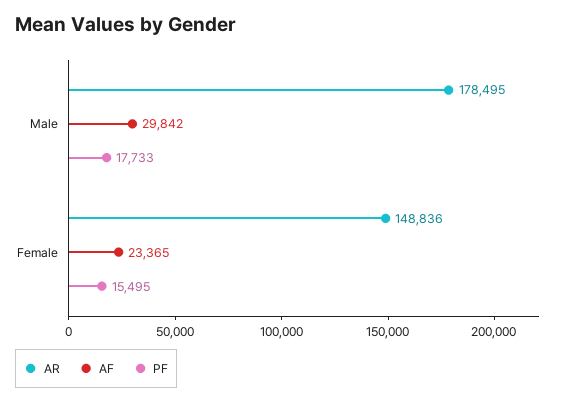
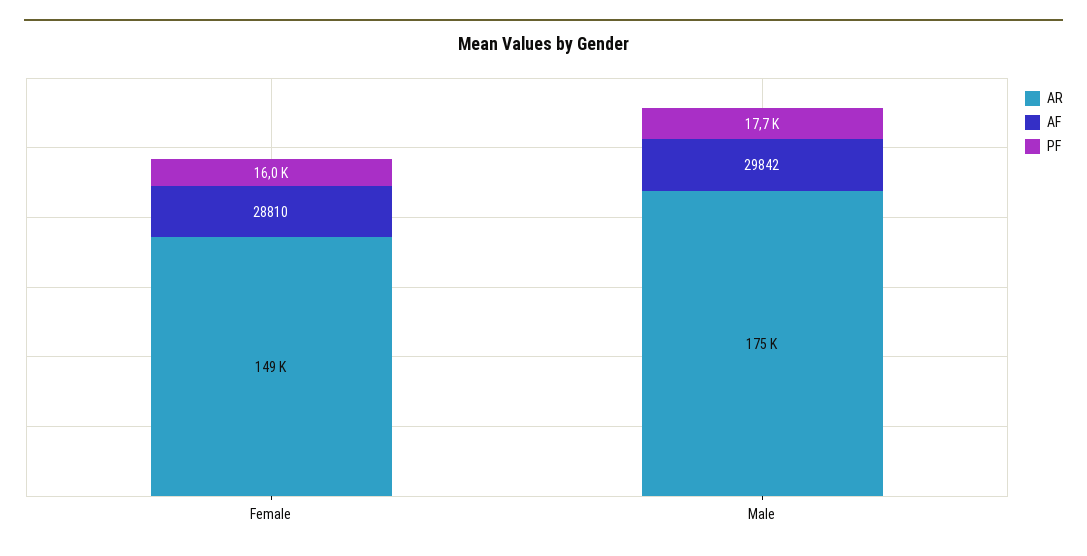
AR, Male: 178495 -> 175000
AF, Female: 23365 -> 28810
PF, Female: 15495 -> 16000

